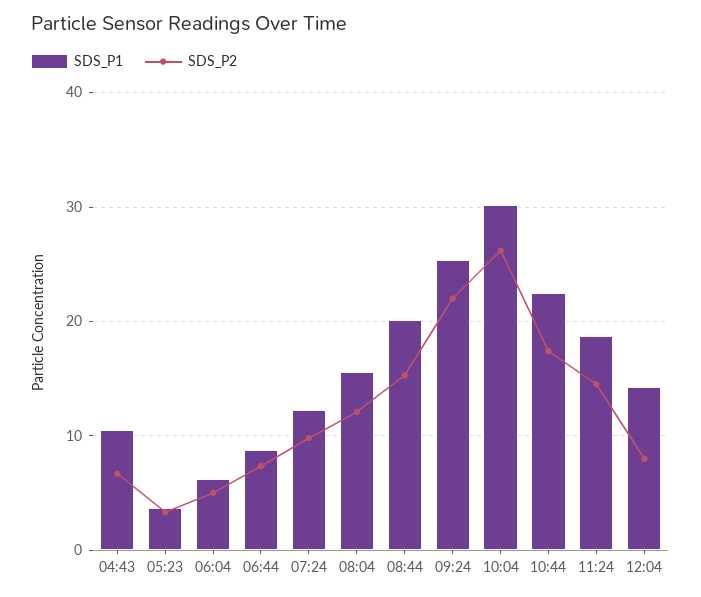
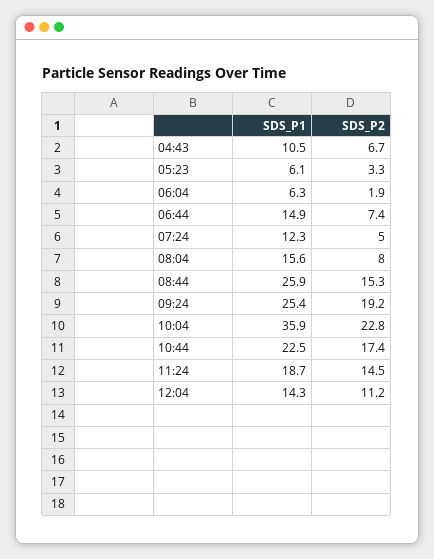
SDS_P1, 05:23: 4 -> 6.1
SDS_P2, 06:04: 5 -> 1.9
SDS_P1, 06:44: 9 -> 14.9
SDS_P2, 07:24: 10 -> 5
SDS_P2, 08:04: 12 -> 8
SDS_P1, 08:44: 20 -> 25.9
SDS_P2, 09:24: 22 -> 19.2
SDS_P1, 10:04: 30 -> 35.9
SDS_P2, 10:04: 26 -> 22.8
SDS_P2, 12:04: 8 -> 11.2

